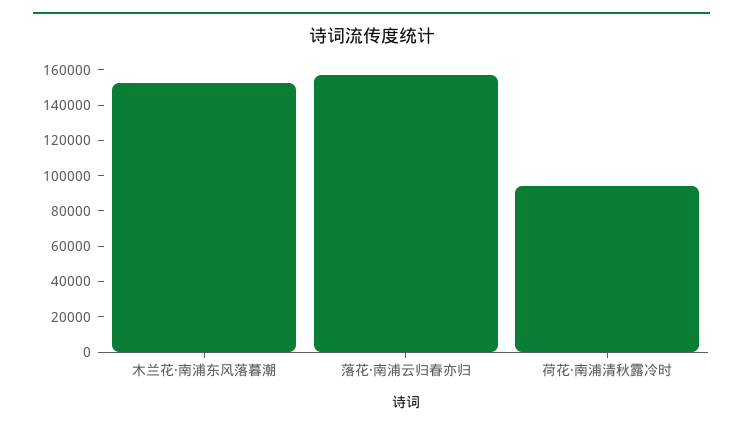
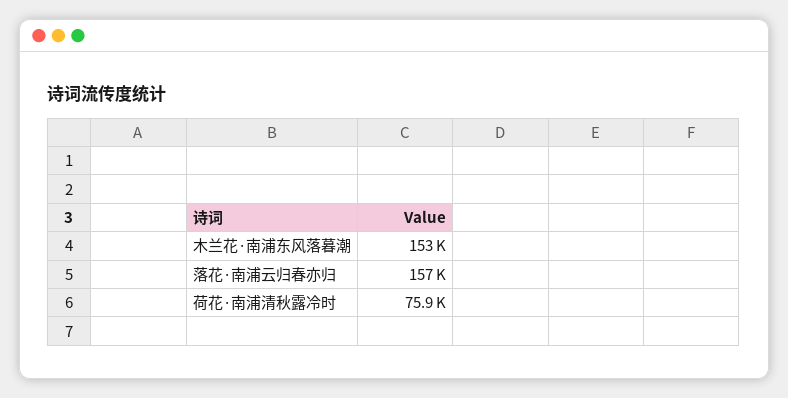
荷花·南浦清秋露冷时: 95000 -> 75900

